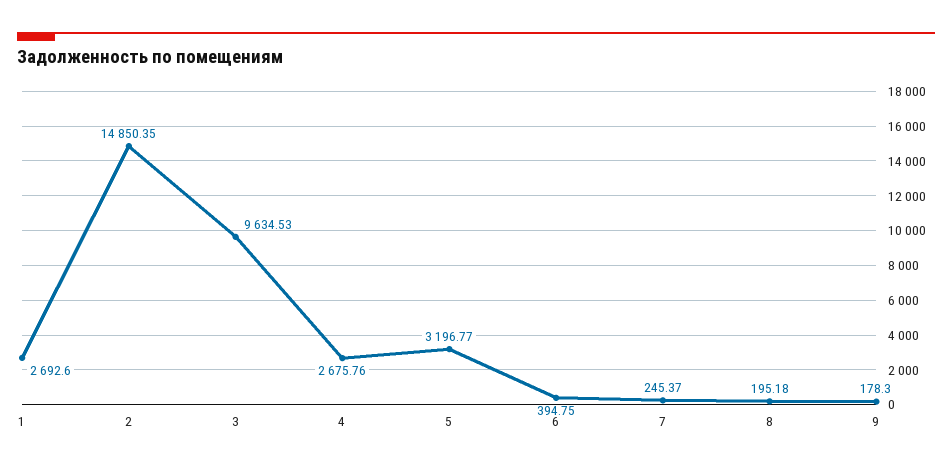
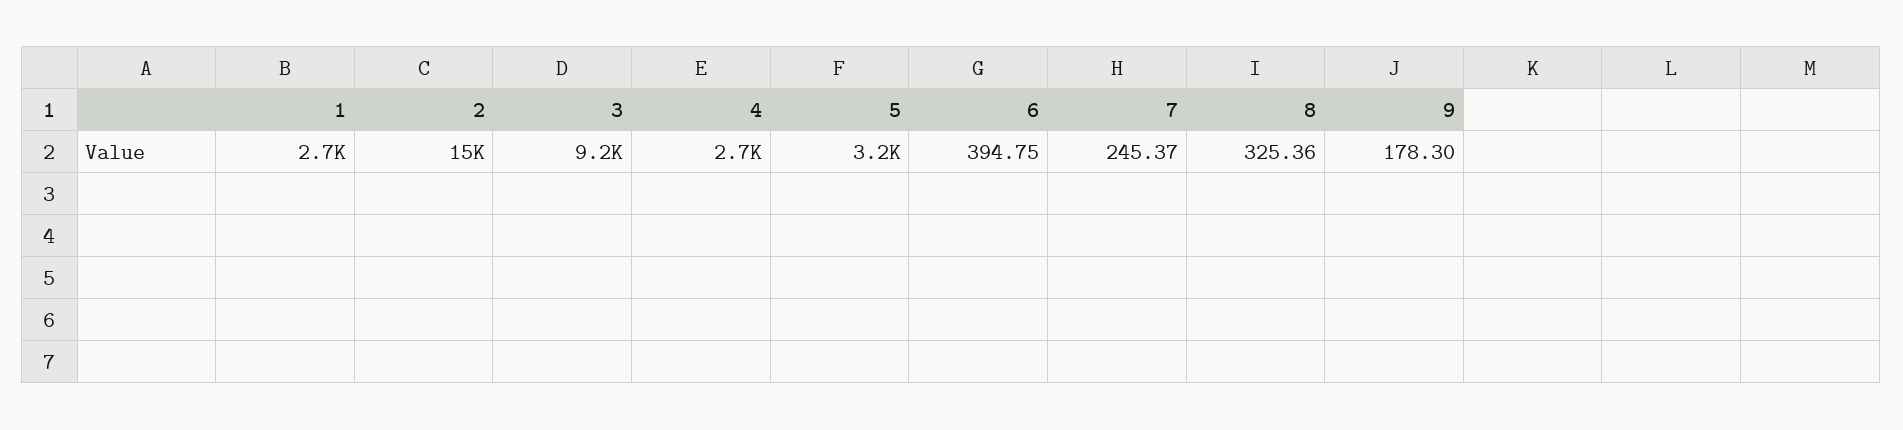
3: 9634.53 -> 9200
8: 195.18 -> 325.36

